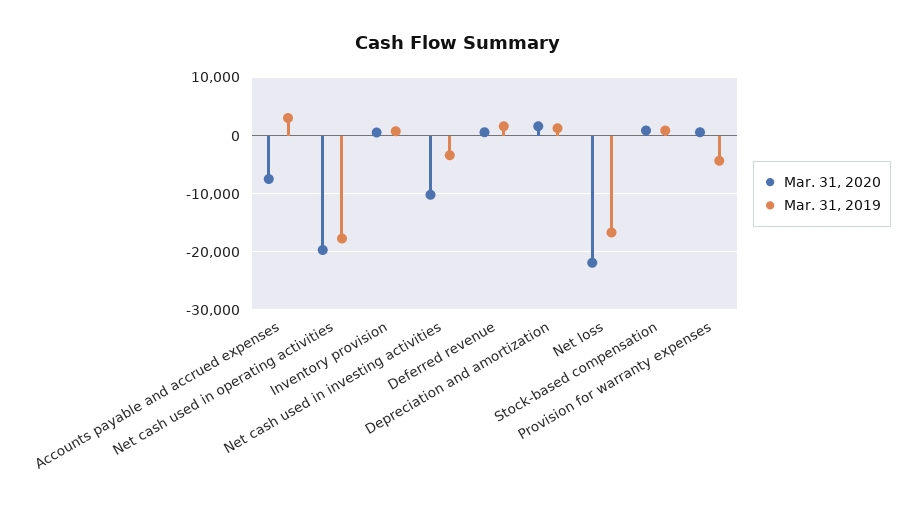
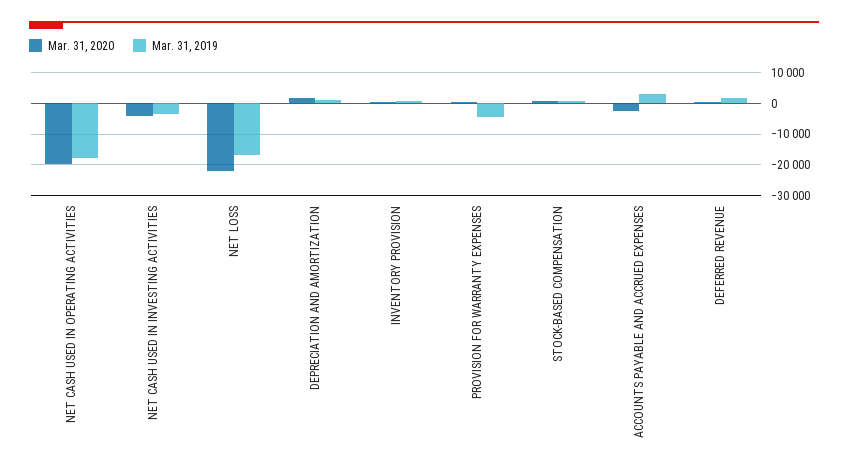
Mar. 31, 2020, Accounts payable and accrued expenses: -8000 -> -2000
Mar. 31, 2020, Net cash used in investing activities: -10000 -> -4000

